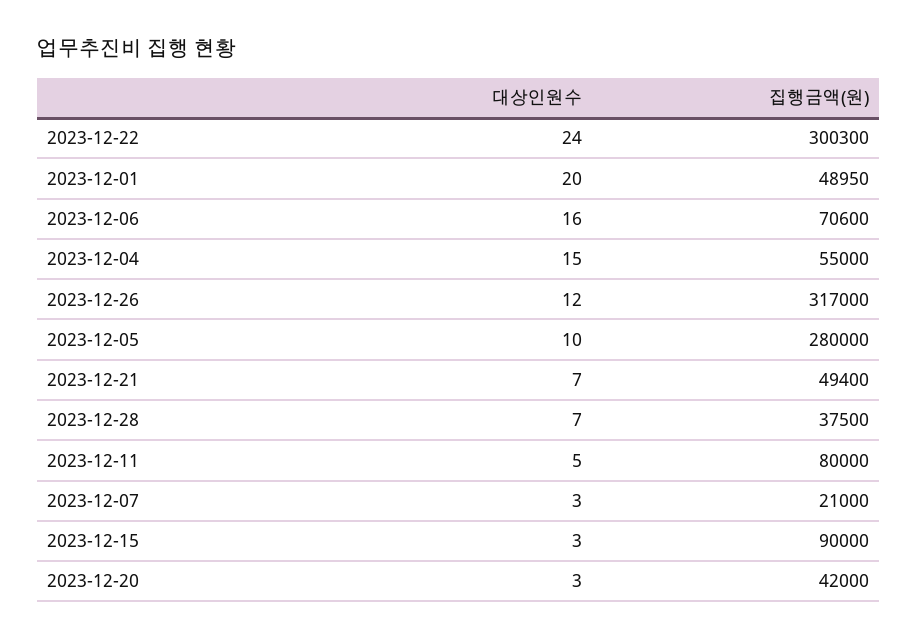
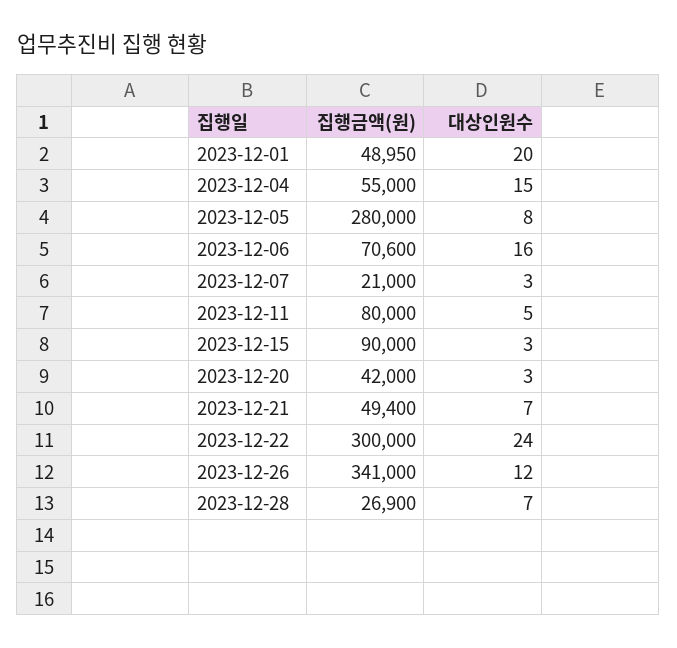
집행금액(원), 2023-12-22: 300300 -> 300000
집행금액(원), 2023-12-26: 317000 -> 341000
대상인원수, 2023-12-05: 10 -> 8
집행금액(원), 2023-12-28: 37500 -> 26900

